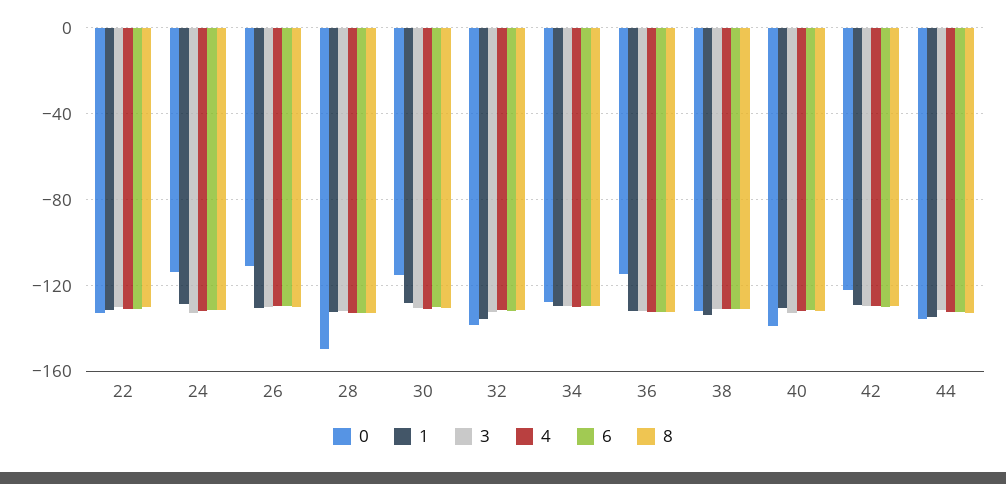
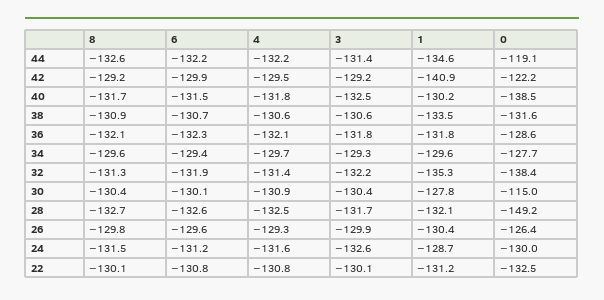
0, 24: -115 -> -130
0, 26: -110 -> -126.4
0, 36: -115 -> -128.6
1, 42: -130 -> -140.9
0, 44: -135 -> -119.1

